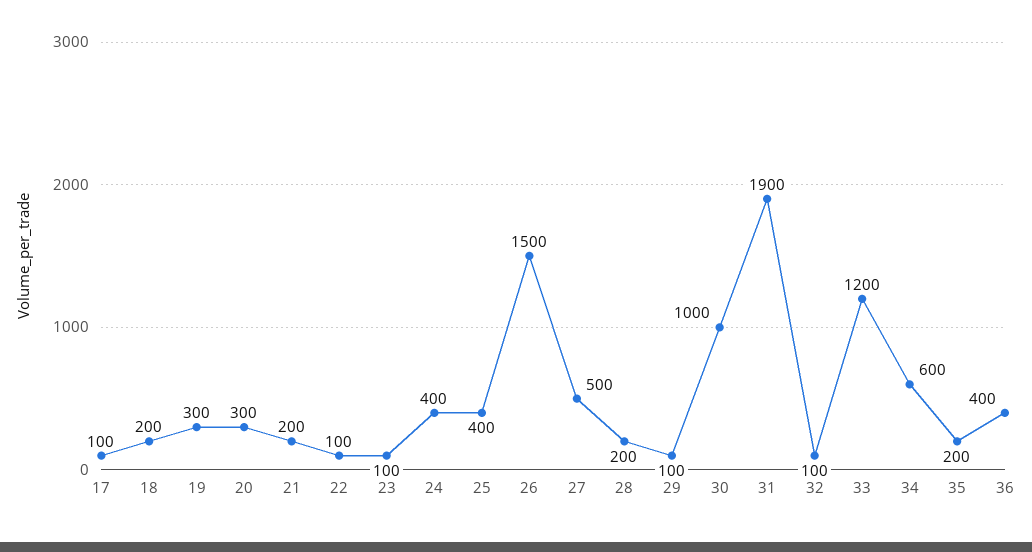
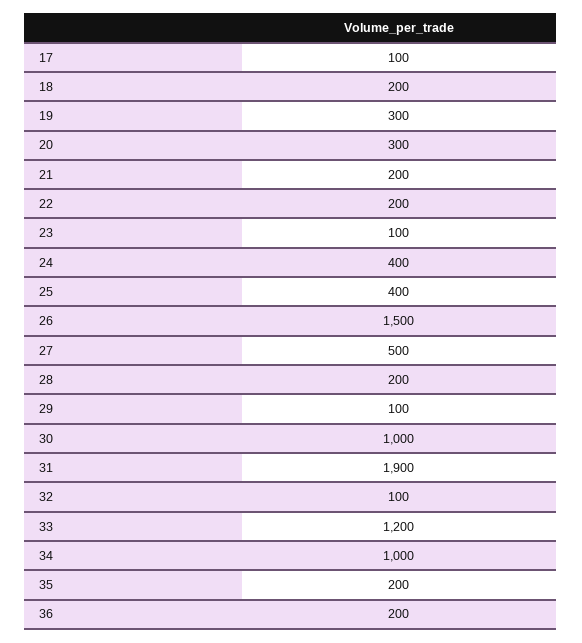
22: 100 -> 200
34: 600 -> 1000
36: 400 -> 200

